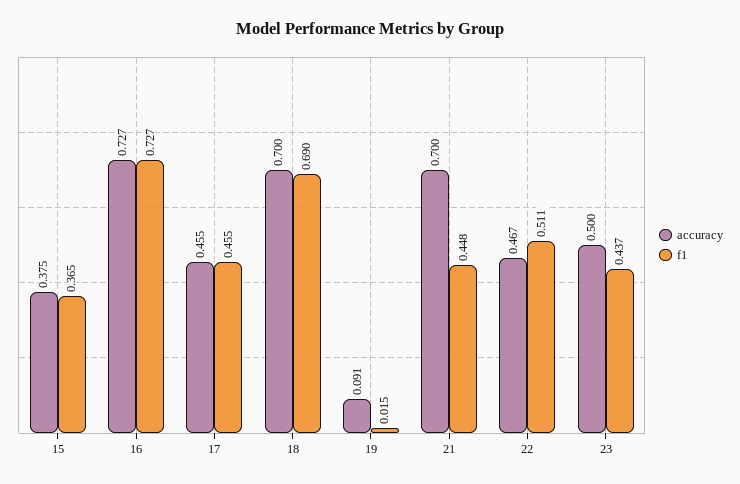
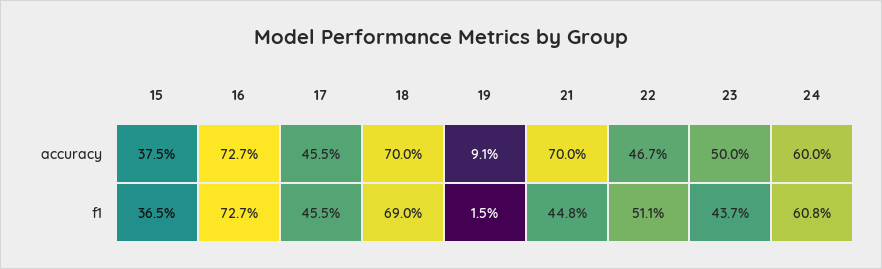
accuracy, 24: none -> 0.6
f1, 24: none -> 0.608

